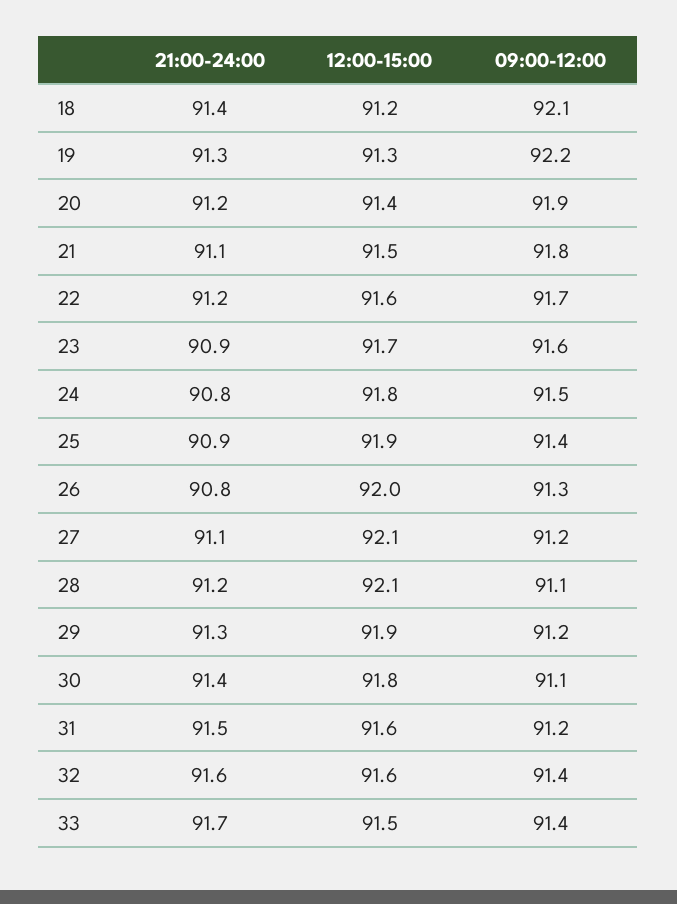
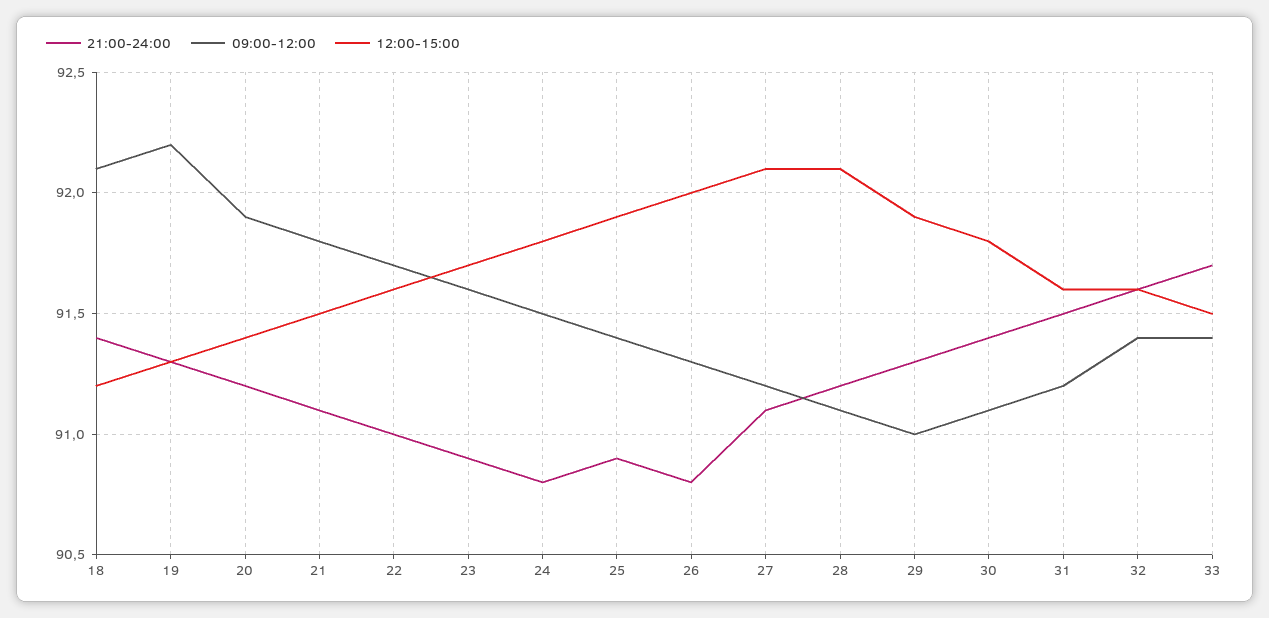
21:00-24:00, 22: 91.2 -> 91
09:00-12:00, 29: 91.2 -> 91

